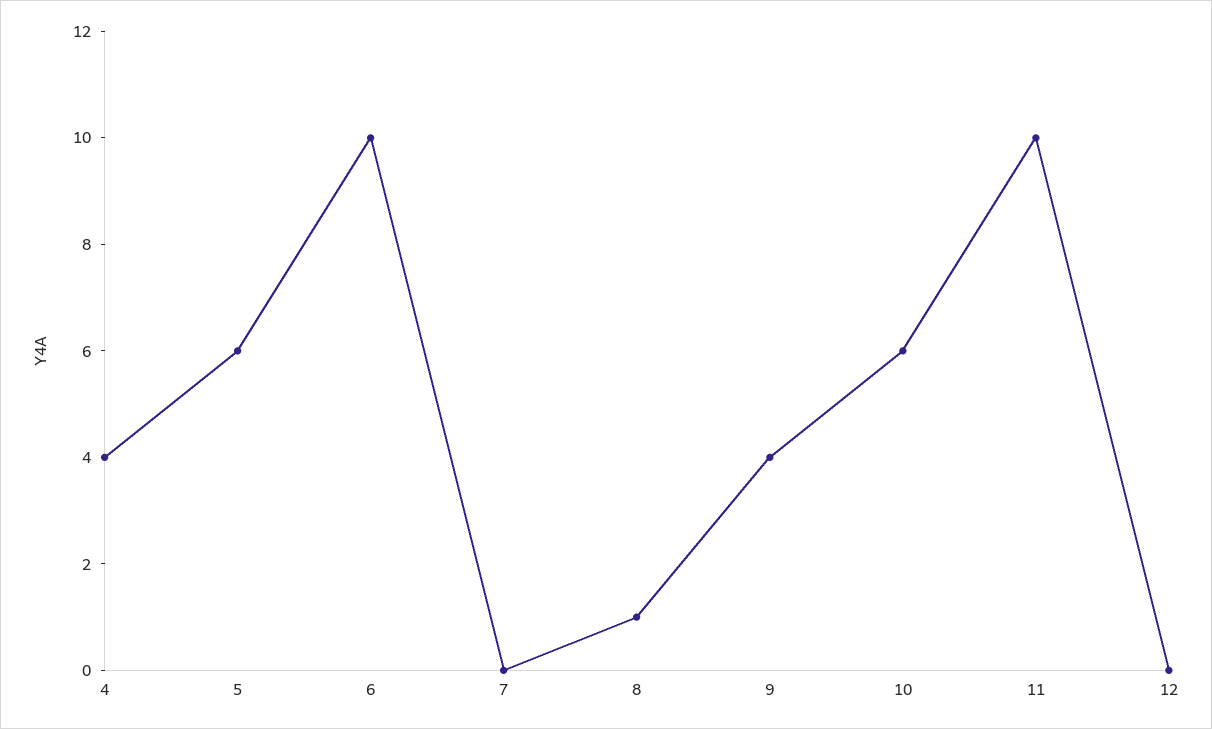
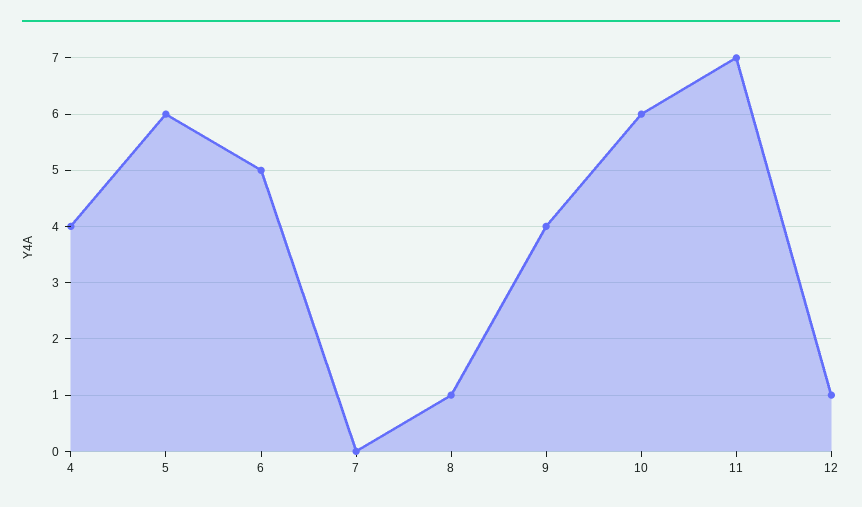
6: 10 -> 5
11: 10 -> 7
12: 0 -> 1

